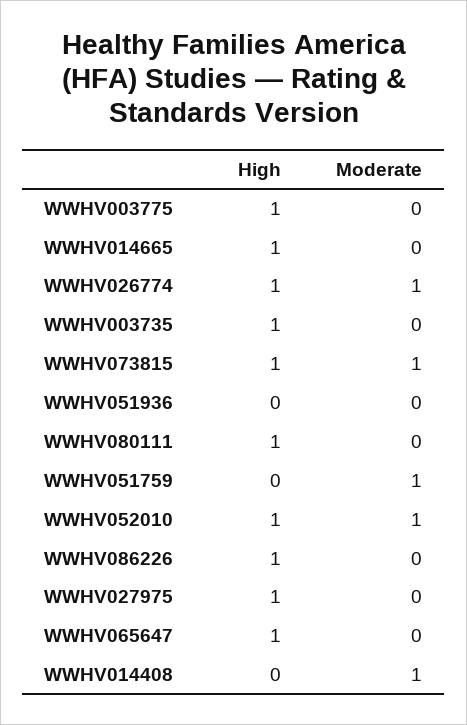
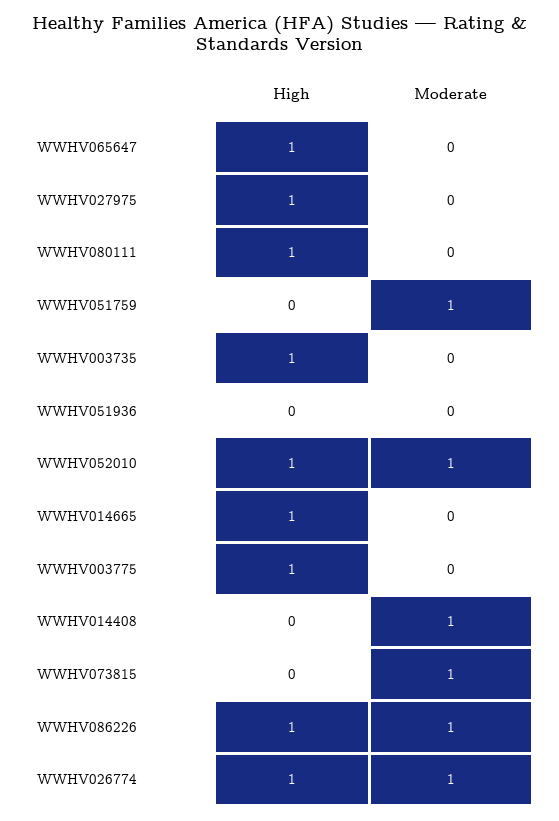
High, WWHV073815: 1 -> 0
Moderate, WWHV086226: 0 -> 1

